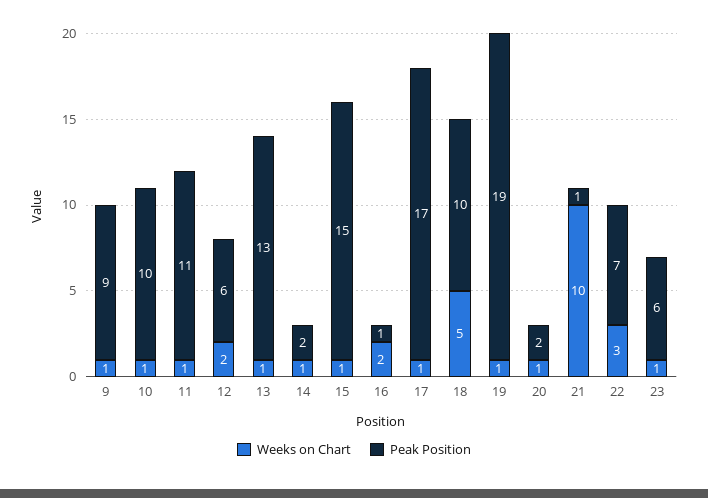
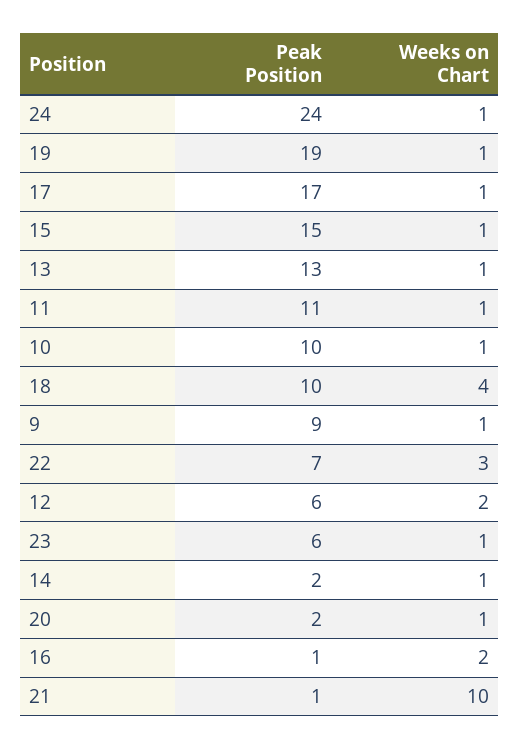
Weeks on Chart, 18: 5 -> 4
Peak Position, 24: none -> 24
Weeks on Chart, 24: none -> 1

